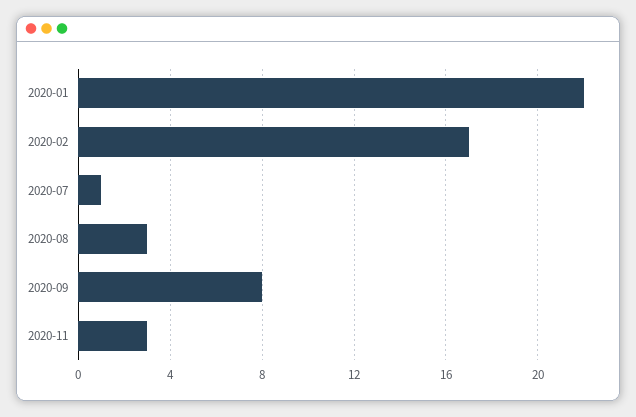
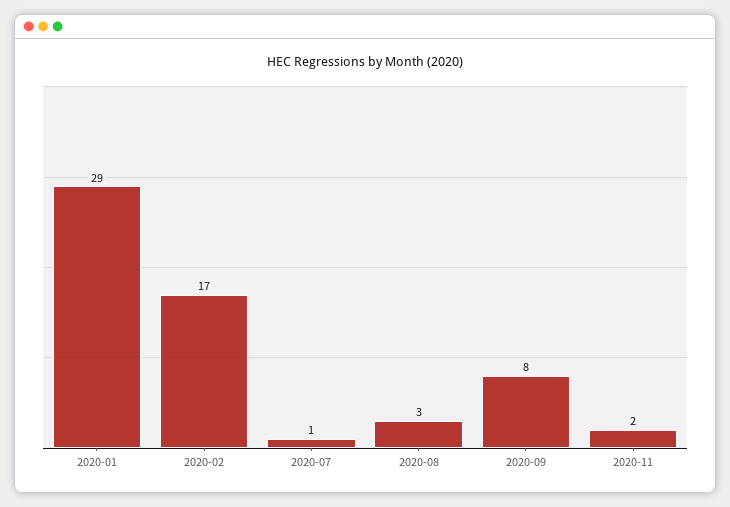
2020-01: 22 -> 29
2020-11: 3 -> 2

